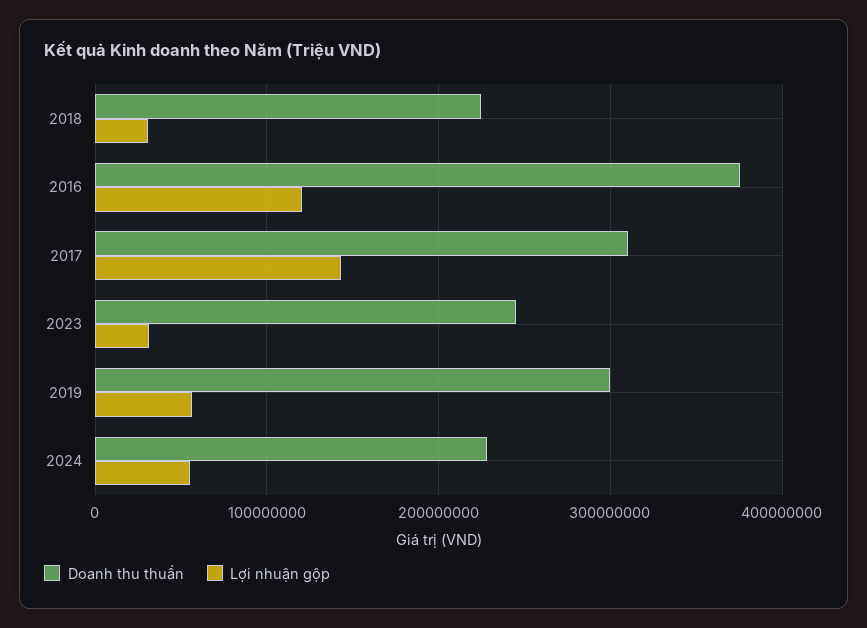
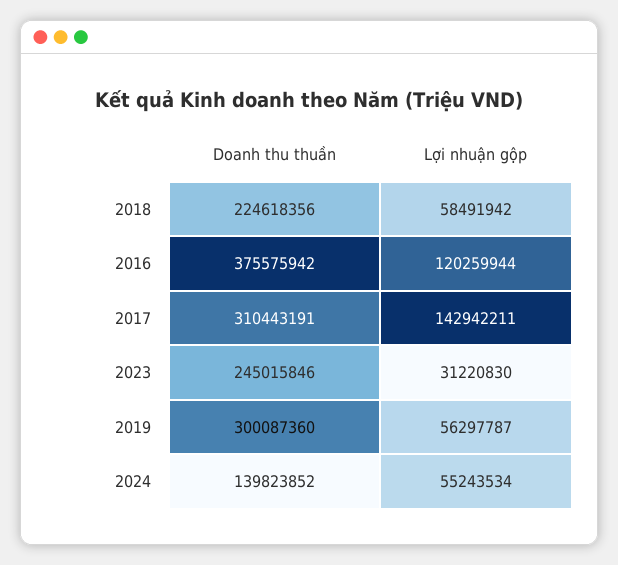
Lợi nhuận gộp, 2018: 30000000 -> 58491942
Doanh thu thuần, 2024: 230000000 -> 139823852

